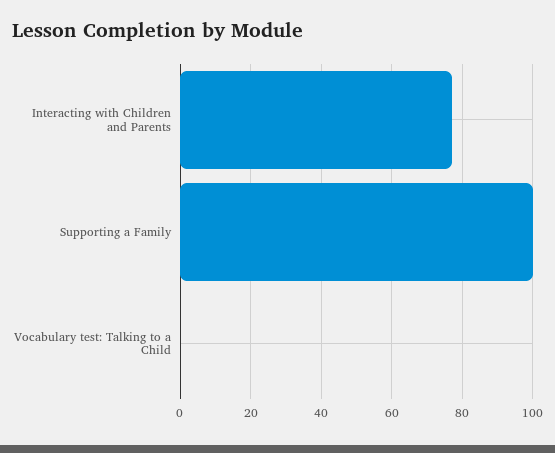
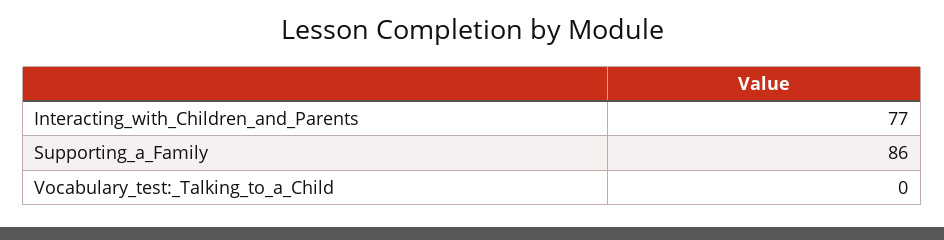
Supporting a Family: 100 -> 86

